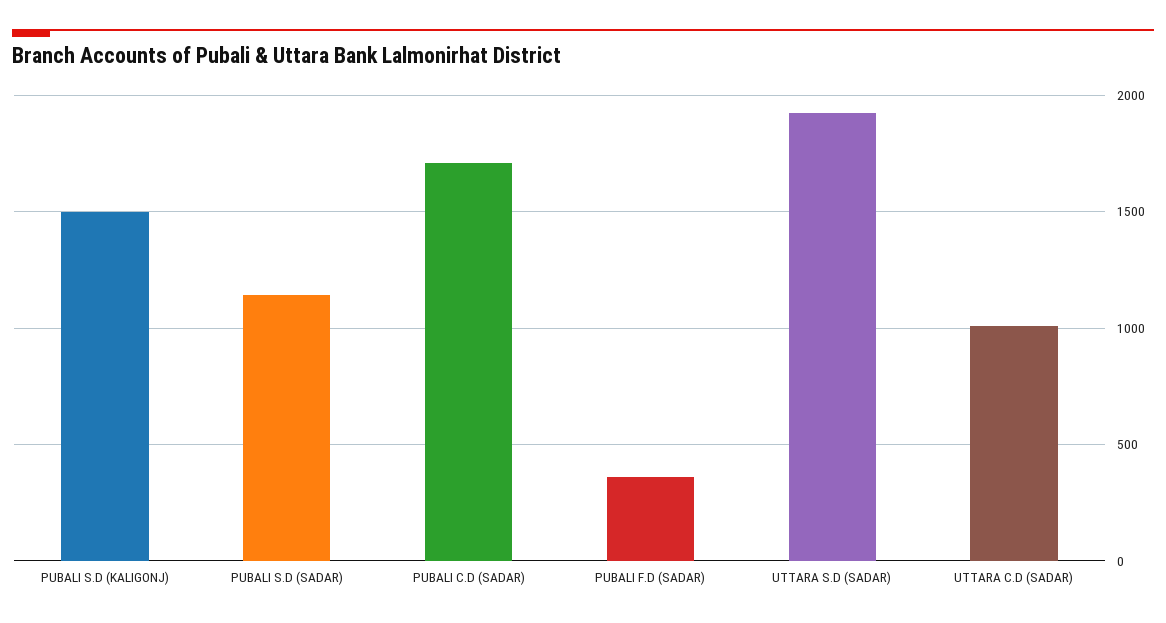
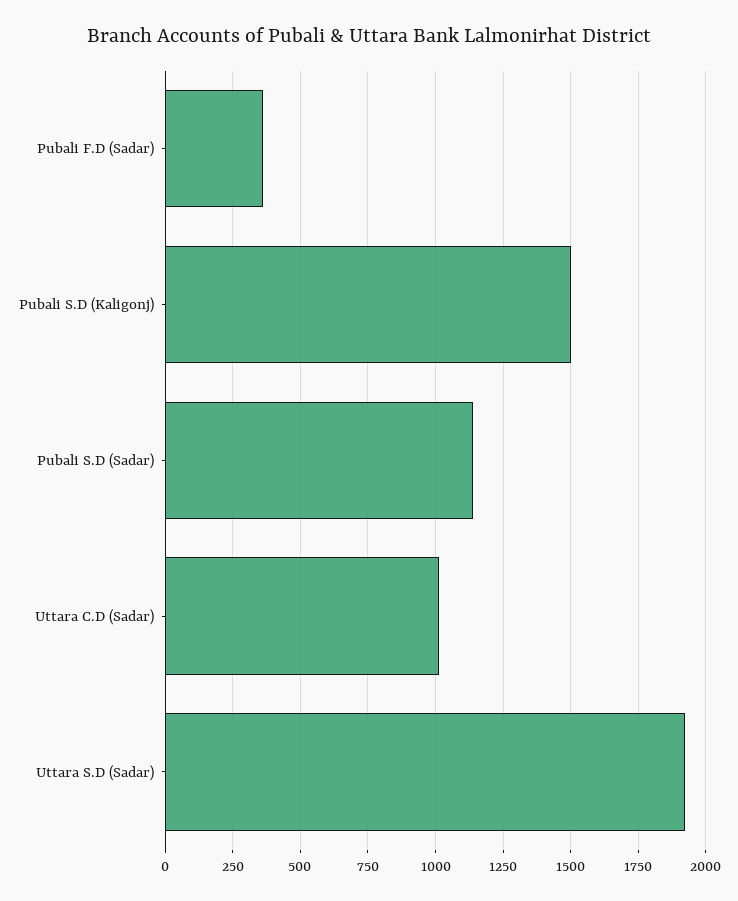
PUBALI C.D (SADAR): 1700 -> none

